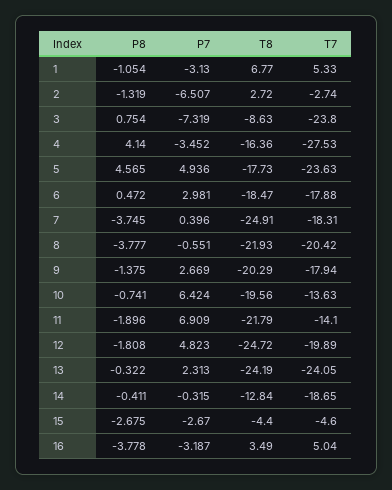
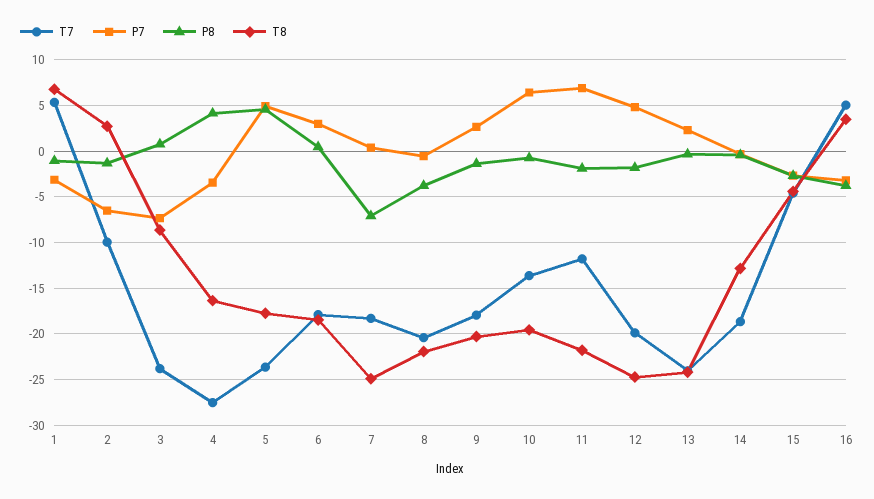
T7, 2: -2.74 -> -10
P8, 7: -3.745 -> -7
T7, 11: -14.1 -> -12

